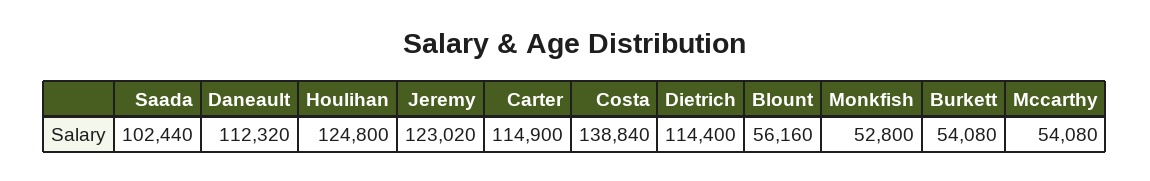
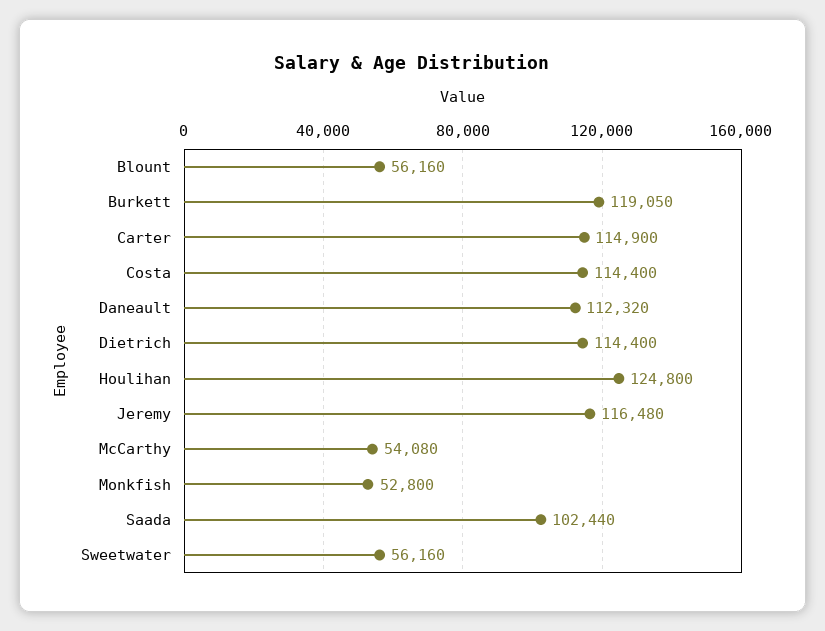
Jeremy: 123020 -> 116480
Costa: 138840 -> 114400
Burkett: 54080 -> 119050
Sweetwater: none -> 56160

